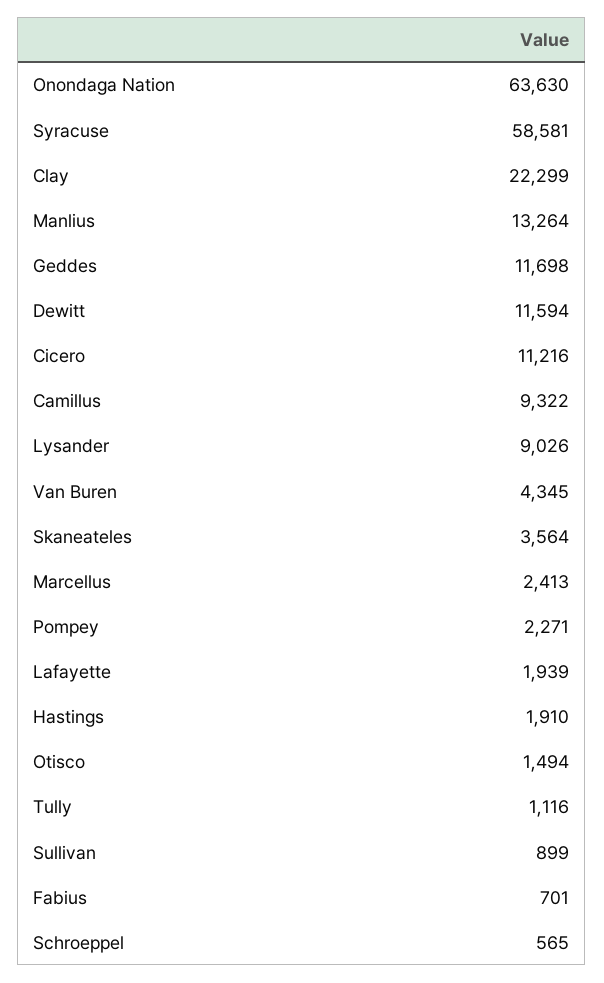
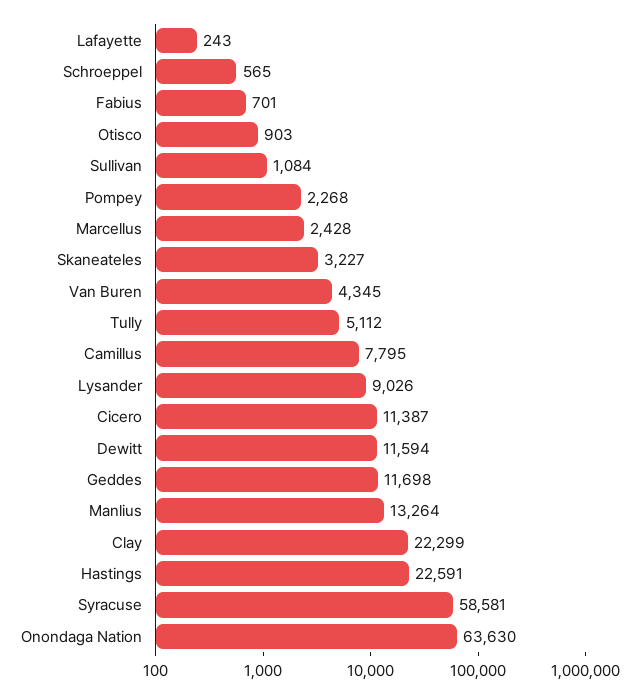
Cicero: 11216 -> 11387
Camillus: 9322 -> 7795
Skaneateles: 3564 -> 3227
Marcellus: 2413 -> 2428
Pompey: 2271 -> 2268
Lafayette: 1939 -> 243
Hastings: 1910 -> 22591
Otisco: 1494 -> 903
Tully: 1116 -> 5112
Sullivan: 899 -> 1084

